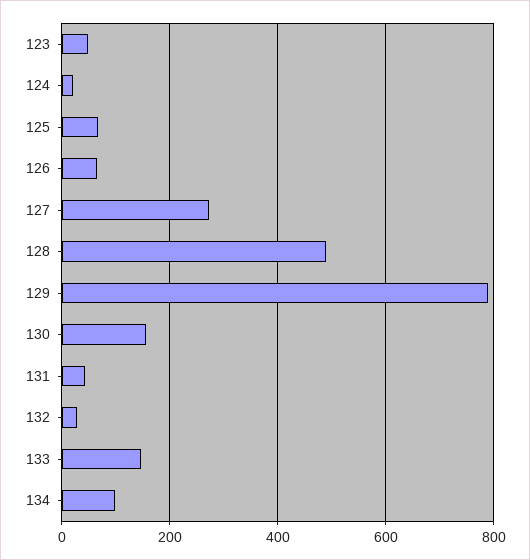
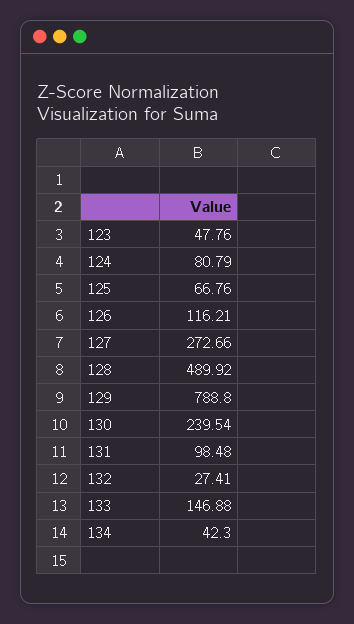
124: 20 -> 80.79
126: 60 -> 116.21
130: 160 -> 239.54
131: 40 -> 98.48
134: 100 -> 42.3

